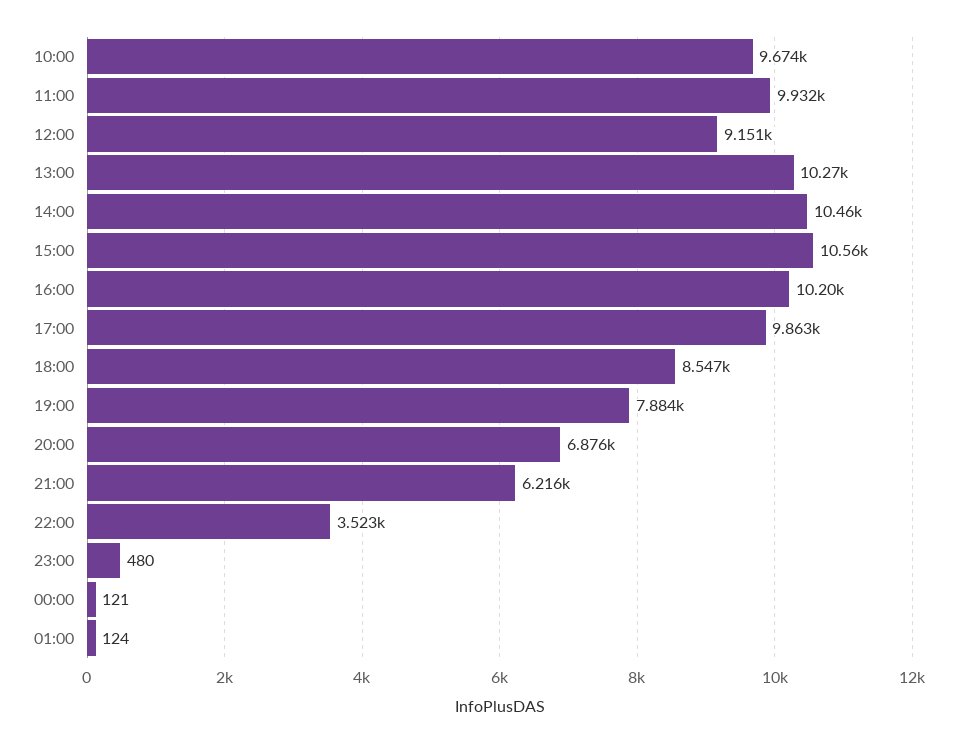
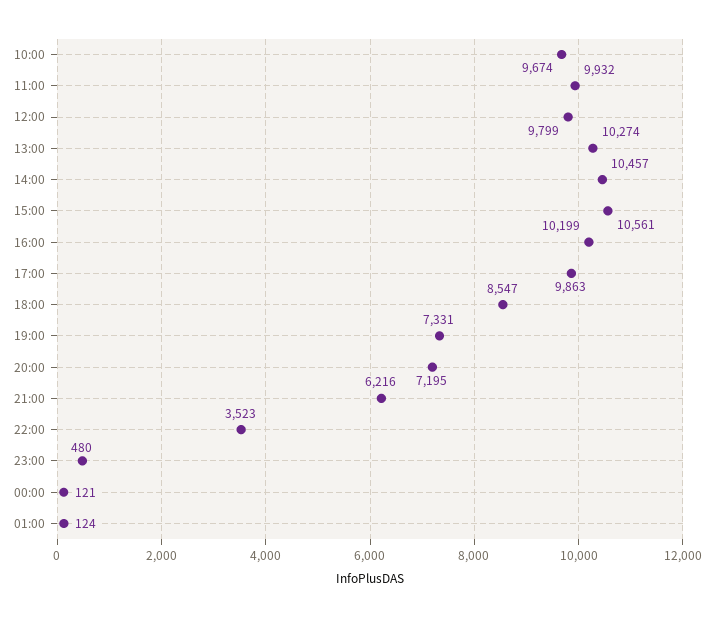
12:00: 9151 -> 9799
19:00: 7884 -> 7331
20:00: 6876 -> 7195

